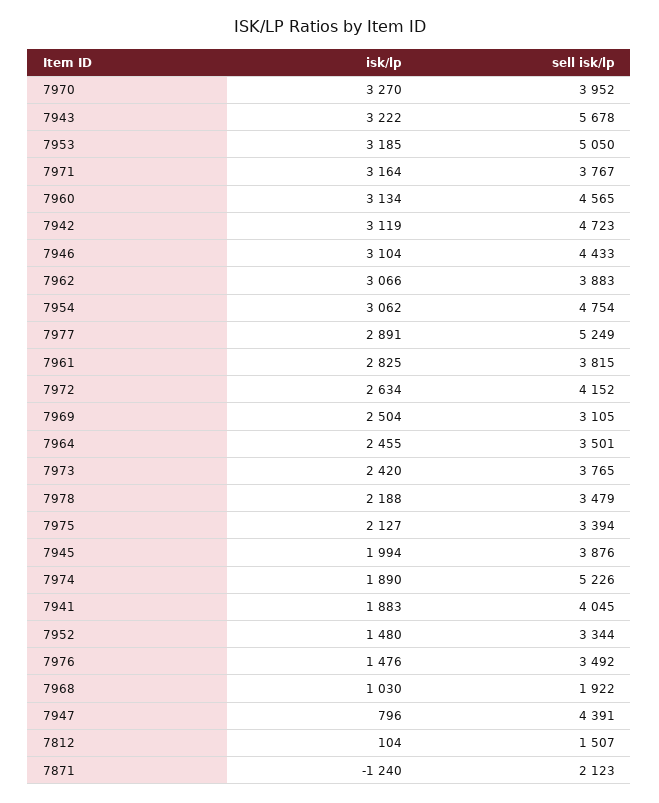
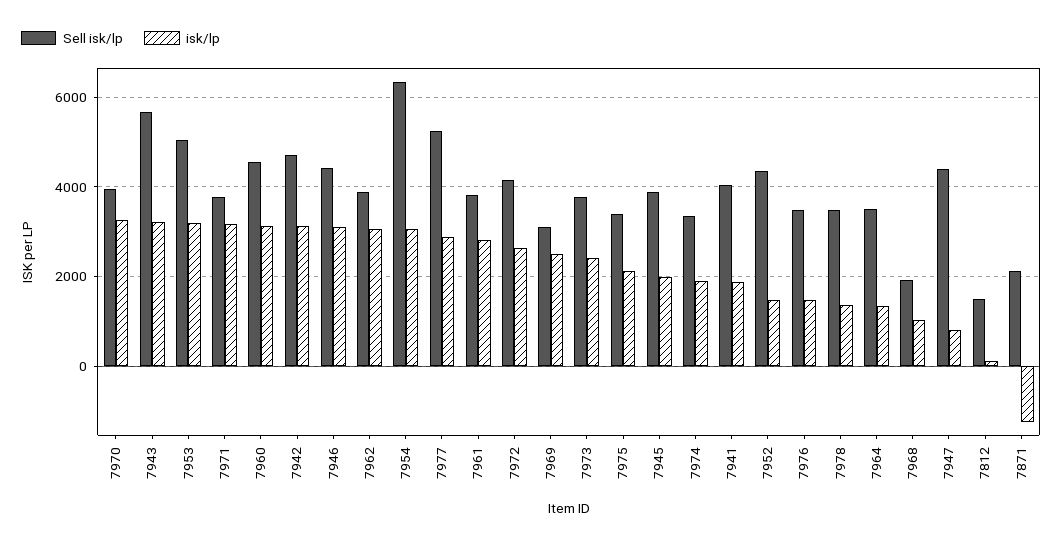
sell isk/lp, 7954: 4754 -> 6400
isk/lp, 7964: 2455 -> 1400
isk/lp, 7978: 2188 -> 1400
sell isk/lp, 7974: 5226 -> 3400
sell isk/lp, 7952: 3344 -> 4400

